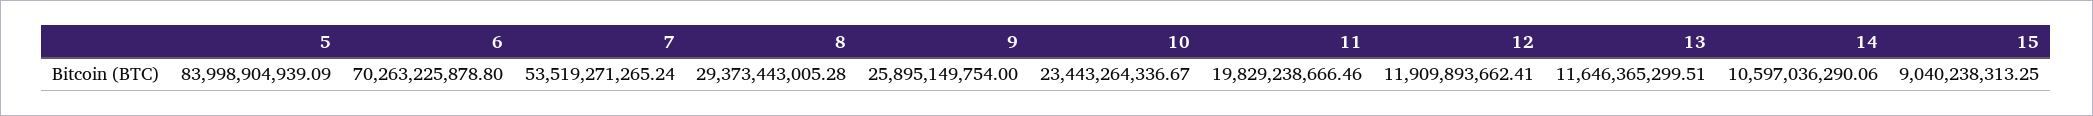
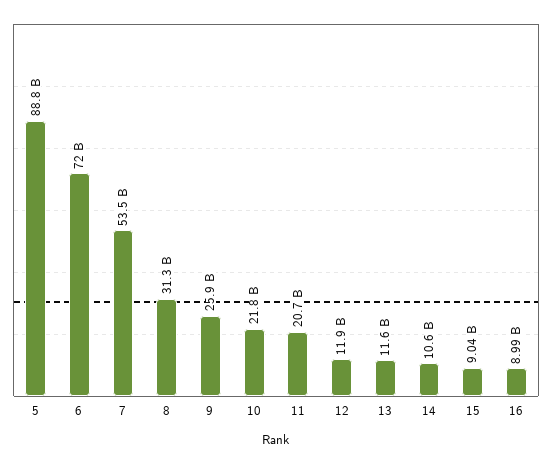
5: 83998904939.09 -> 88800000000
6: 70263225878.8 -> 72000000000
8: 29373443005.28 -> 31300000000
10: 23443264336.67 -> 21800000000
11: 19829238666.46 -> 20700000000
16: none -> 8990000000

